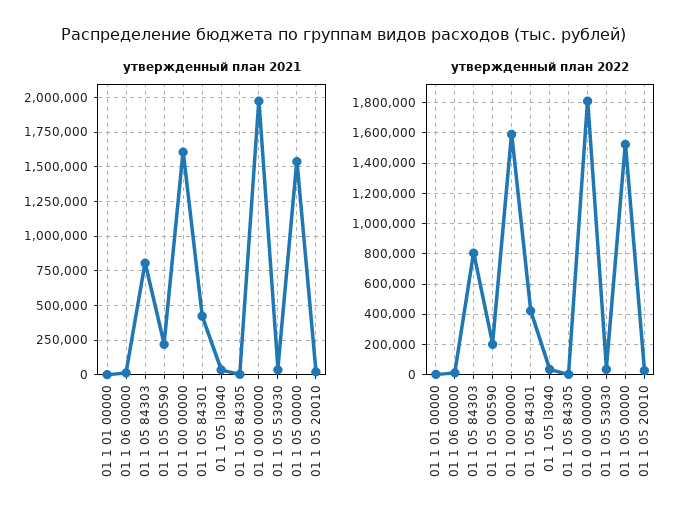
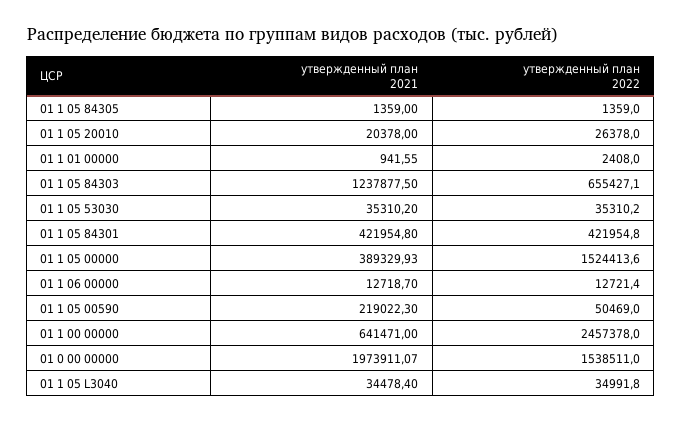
утвержденный план 2021, 01 1 05 84303: 800000 -> 1237877.5
утвержденный план 2021, 01 1 00 00000: 1600000 -> 641471
утвержденный план 2021, 01 1 05 00000: 1550000 -> 389329.93
утвержденный план 2022, 01 1 05 84303: 800000 -> 655427.1
утвержденный план 2022, 01 1 05 00590: 200000 -> 50469
утвержденный план 2022, 01 1 00 00000: 1600000 -> 2457378
утвержденный план 2022, 01 0 00 00000: 1800000 -> 1538511

